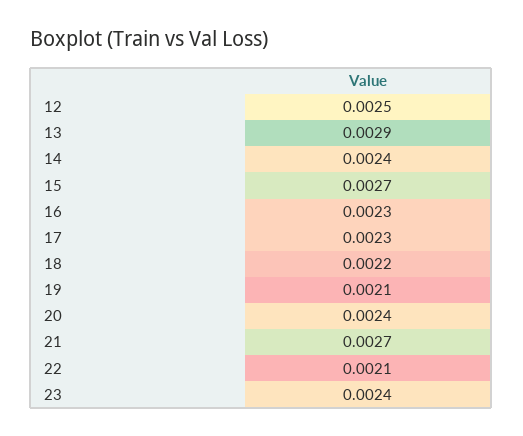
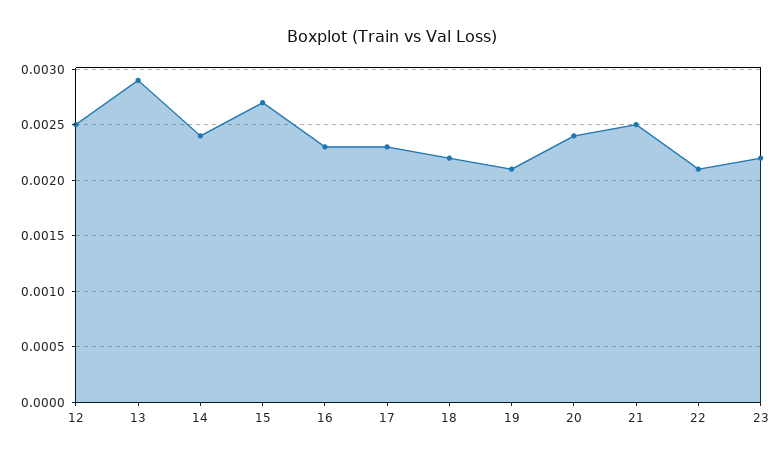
21: 0.0027 -> 0.0025
23: 0.0024 -> 0.0022

